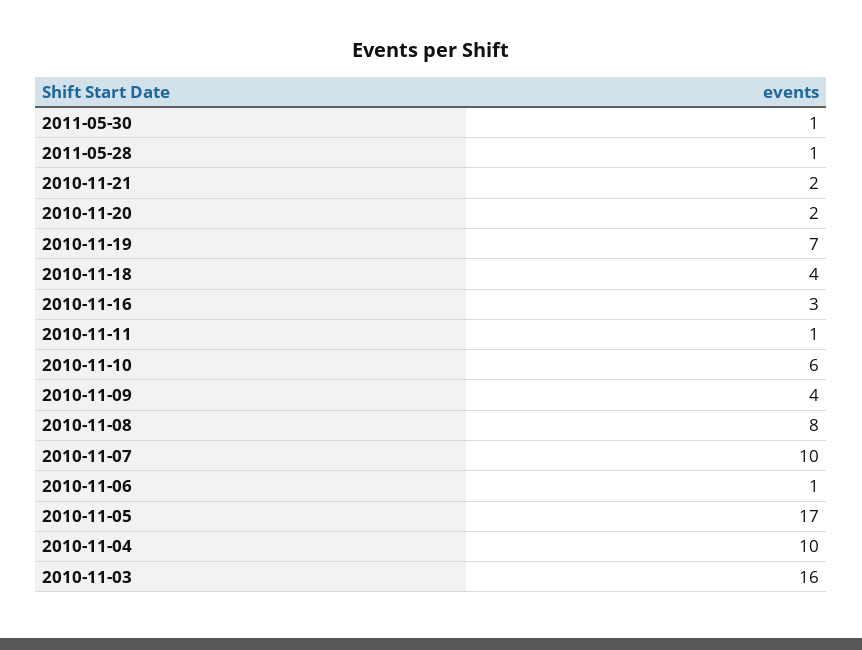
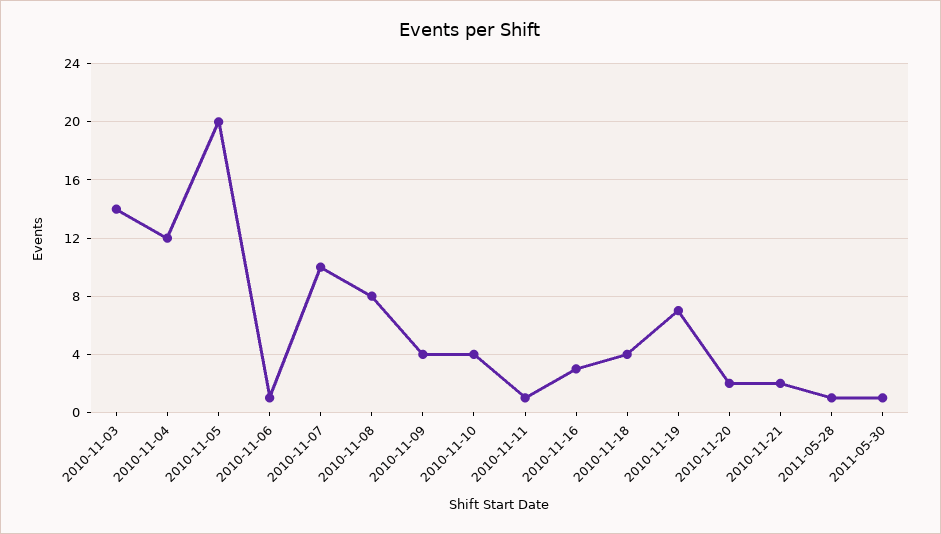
2010-11-10: 6 -> 4
2010-11-05: 17 -> 20
2010-11-04: 10 -> 12
2010-11-03: 16 -> 14

